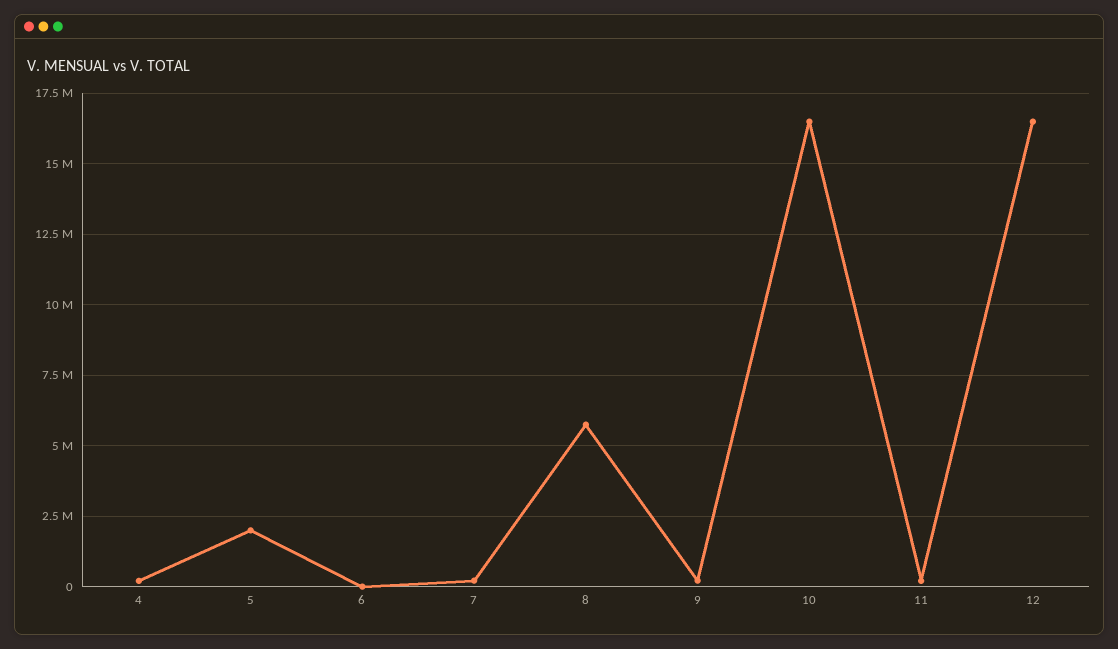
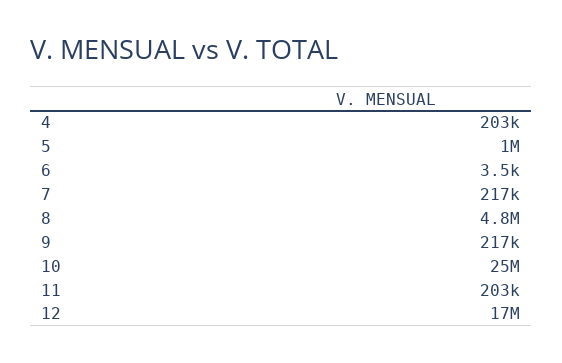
5: 2000000 -> 1000000
8: 5750000 -> 4800000
10: 16500000 -> 25000000

